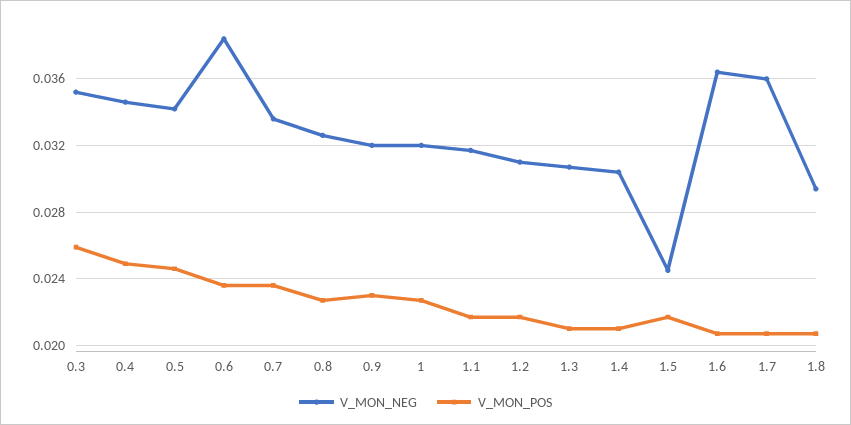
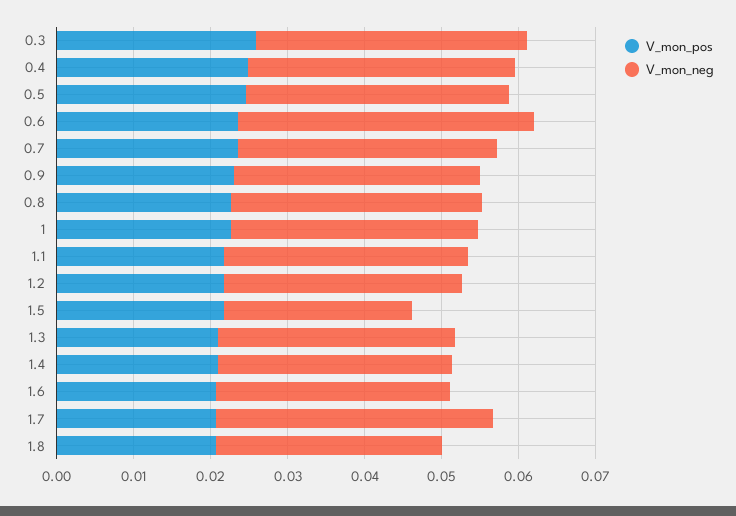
V_MON_NEG, 1.6: 0.0365 -> 0.03

